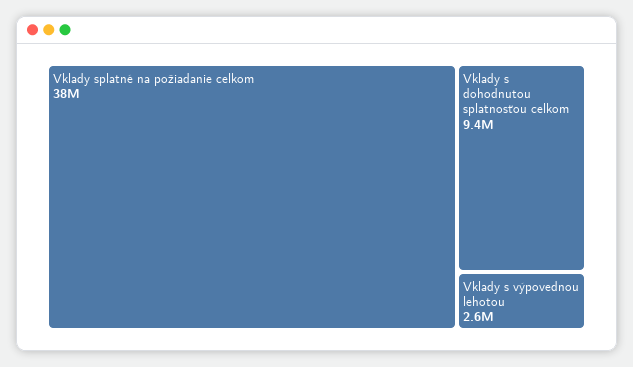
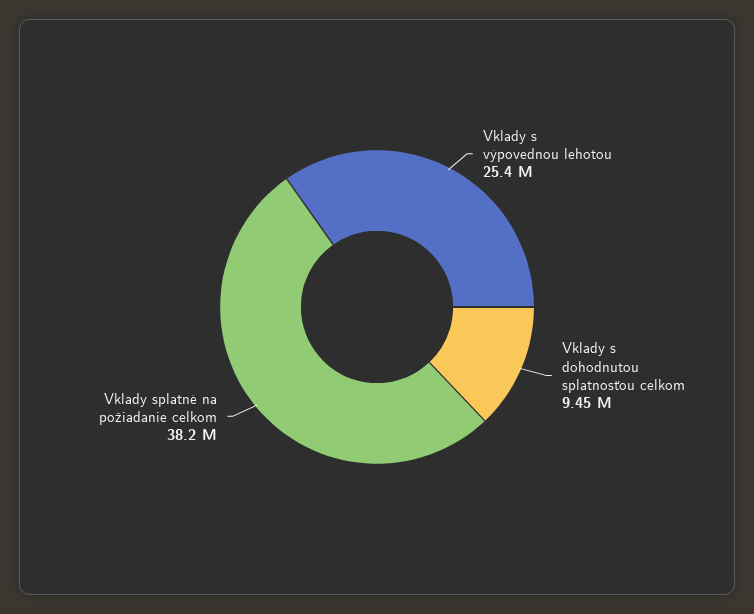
Vklady s výpovednou lehotou: 2600000 -> 25400000

